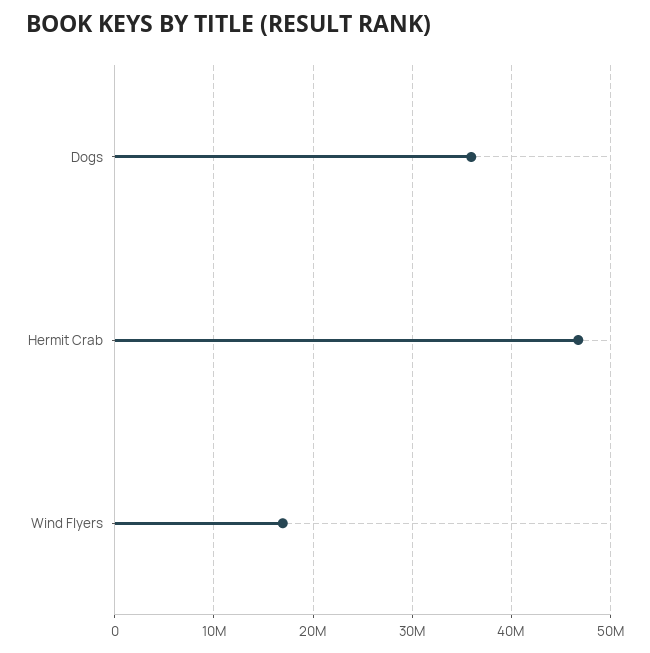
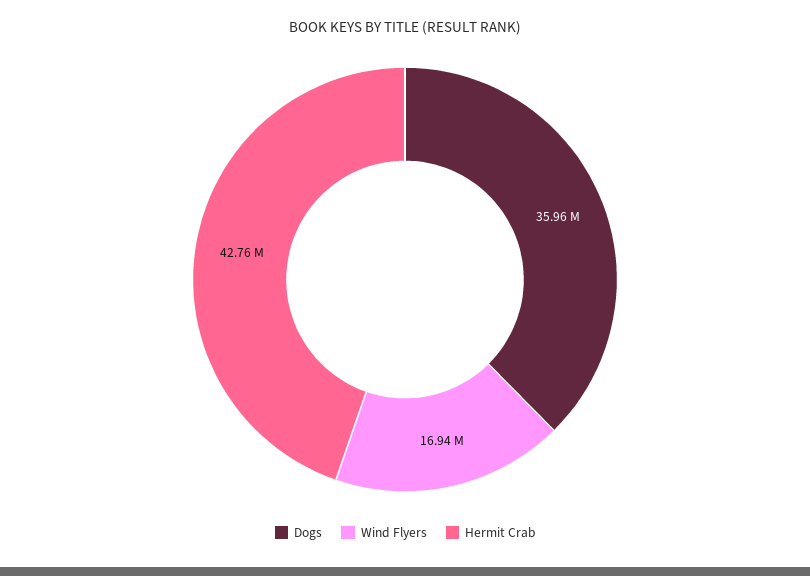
Hermit Crab: 47000000 -> 42760000

